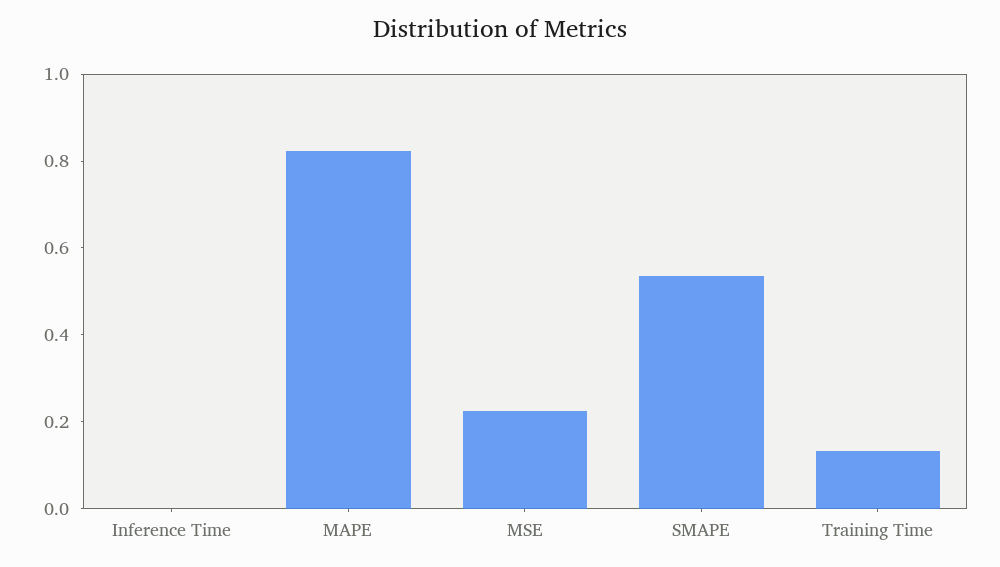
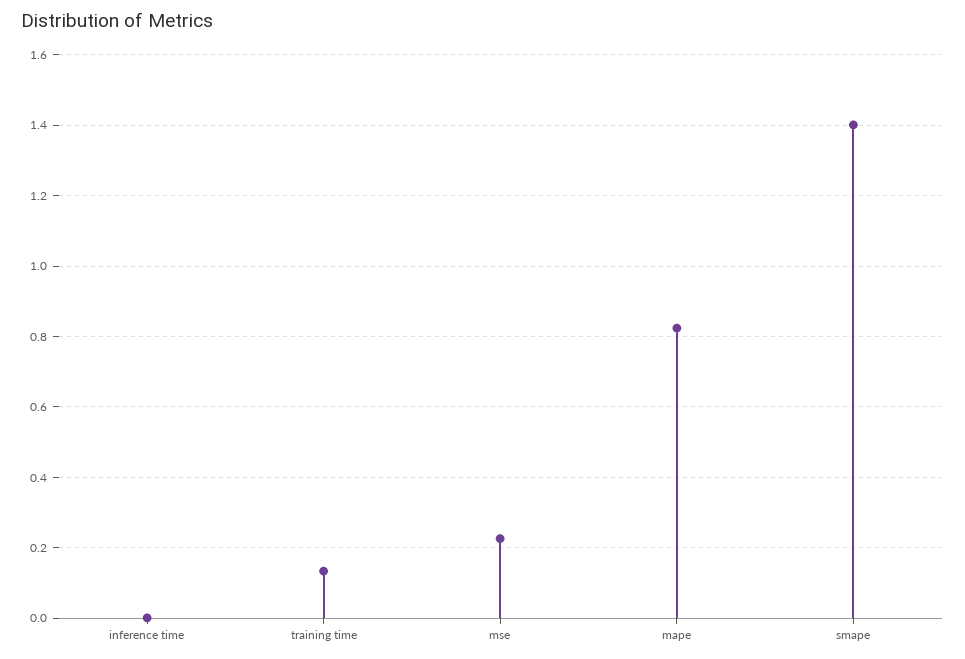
SMAPE: 0.55 -> 1.4

